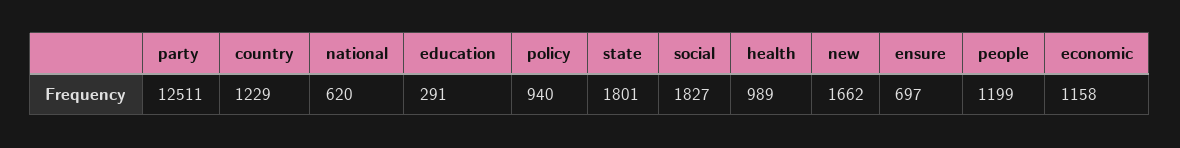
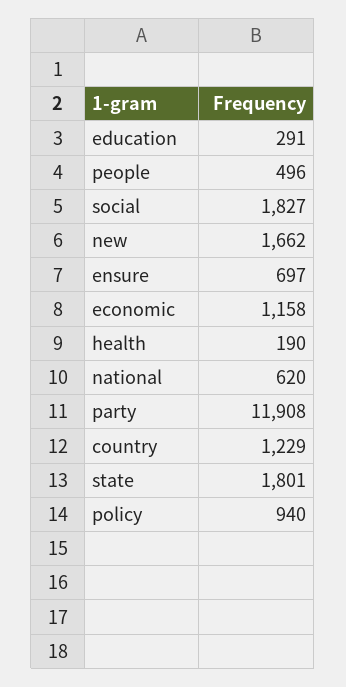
party: 12511 -> 11908
health: 989 -> 190
people: 1199 -> 496

